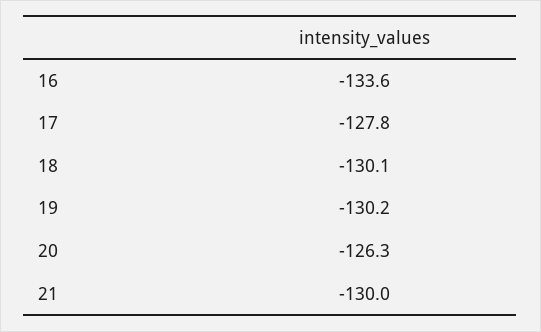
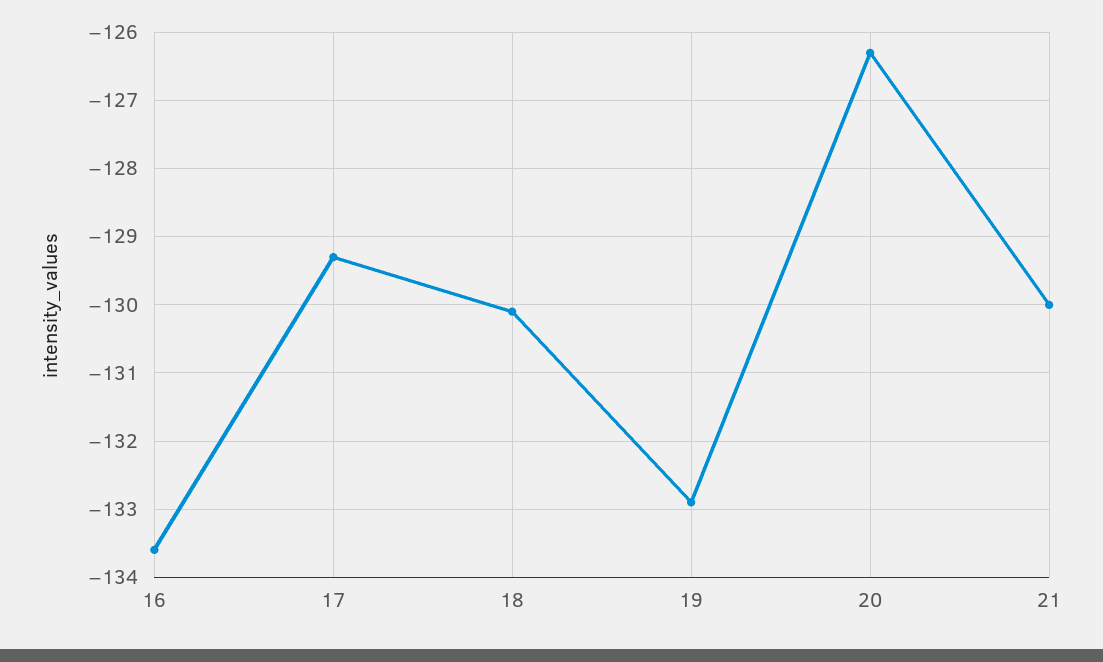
17: -127.8 -> -129.3
19: -130.2 -> -132.9

